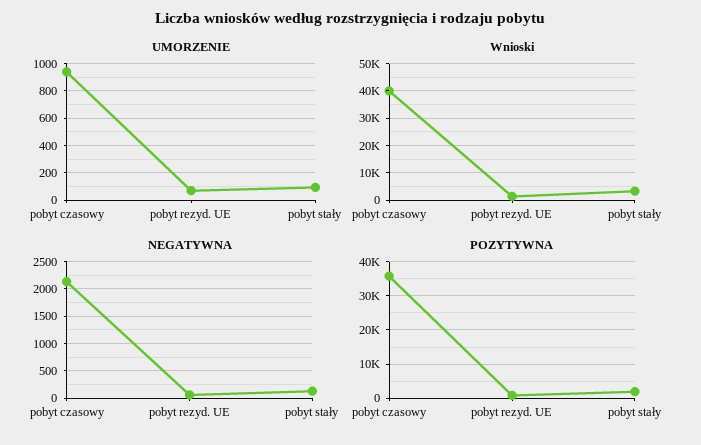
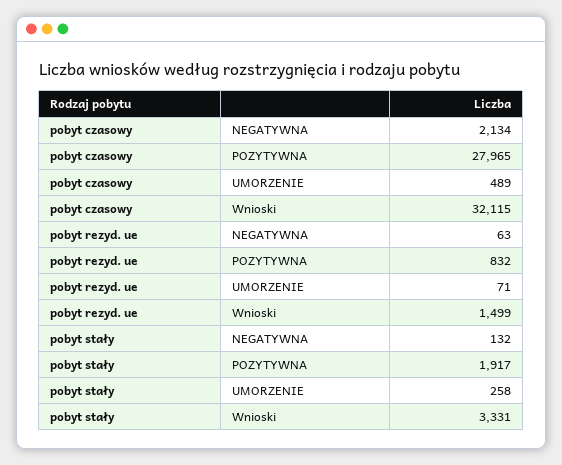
UMORZENIE, pobyt czasowy: 950 -> 489
UMORZENIE, pobyt stały: 100 -> 258
Wnioski, pobyt czasowy: 40000 -> 32115
POZYTYWNA, pobyt czasowy: 36000 -> 27965

